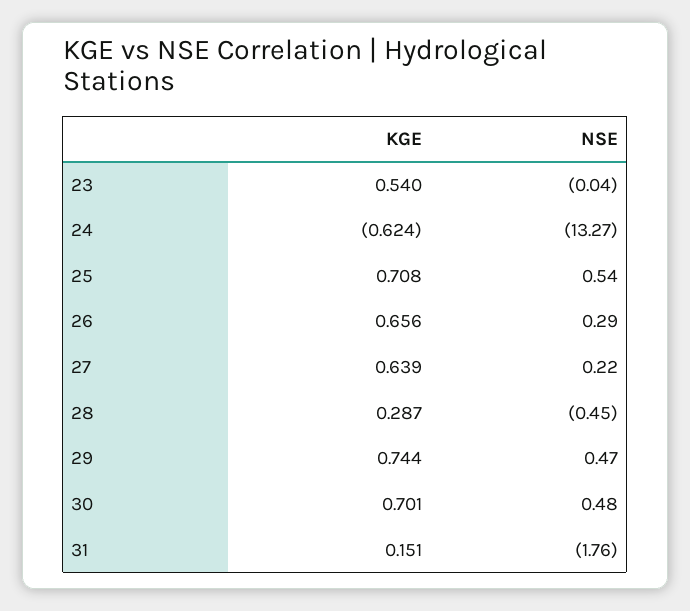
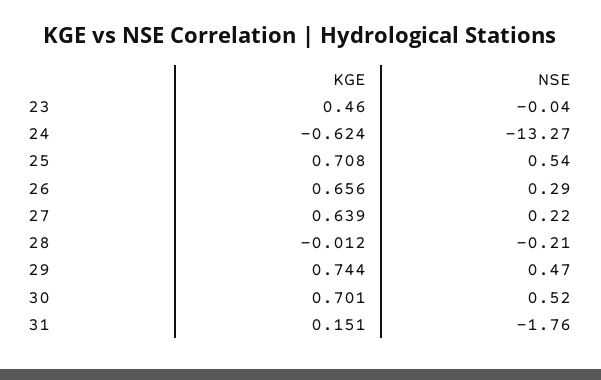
KGE, 23: 0.54 -> 0.46
KGE, 28: 0.287 -> -0.012
NSE, 28: -0.45 -> -0.21
NSE, 30: 0.48 -> 0.52

